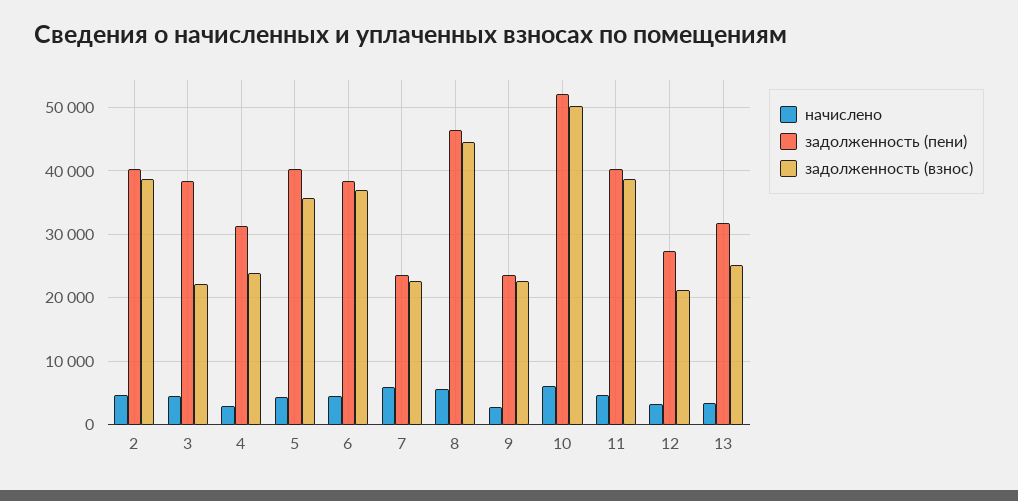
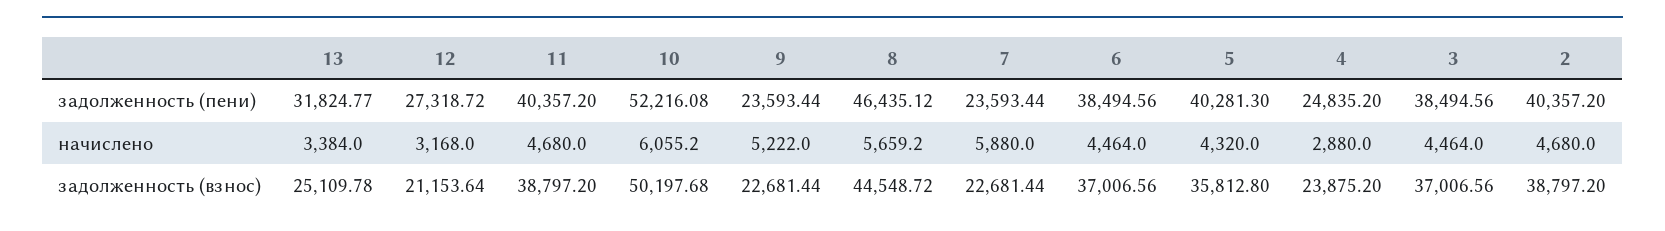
задолженность (взнос), 3: 22000 -> 37006.56
задолженность (пени), 4: 31000 -> 24835.2
начислено, 9: 3000 -> 5222

